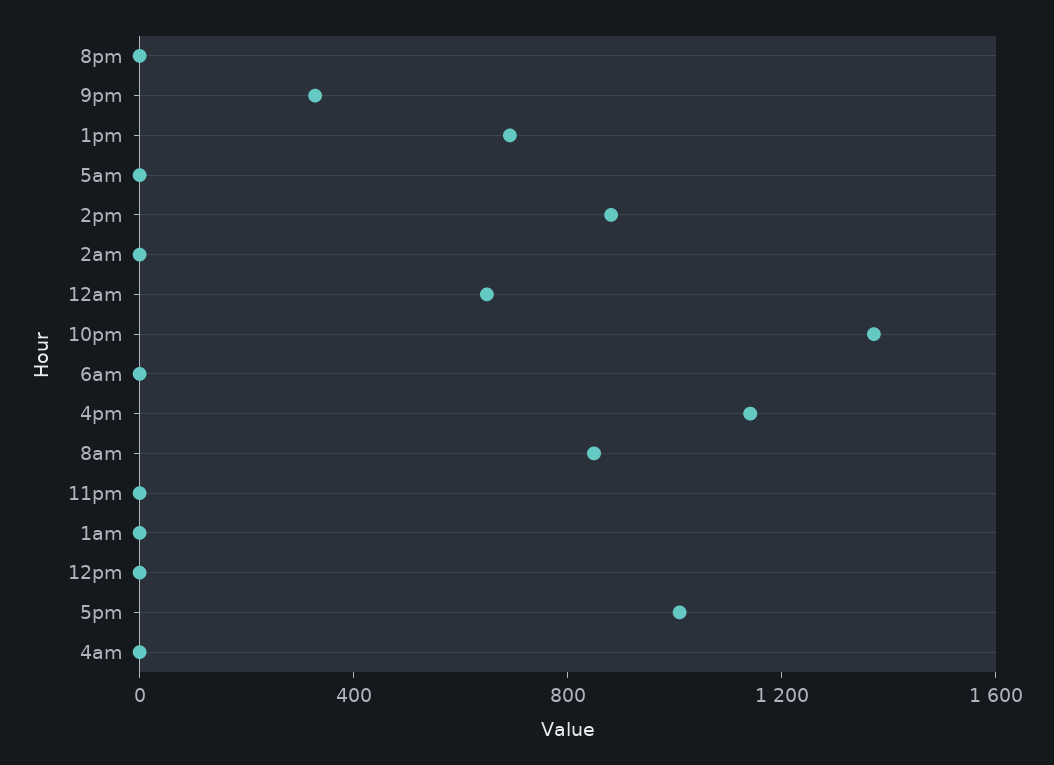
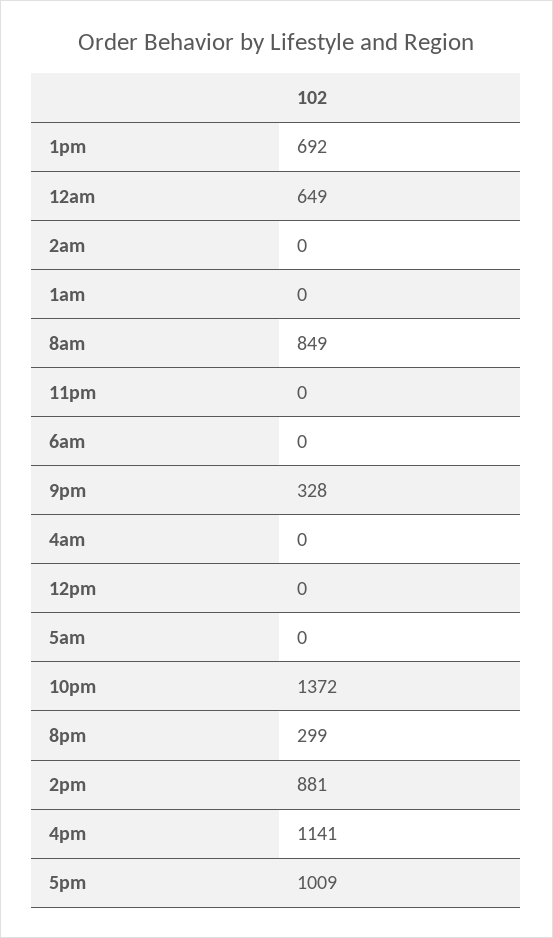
8pm: 0 -> 299

